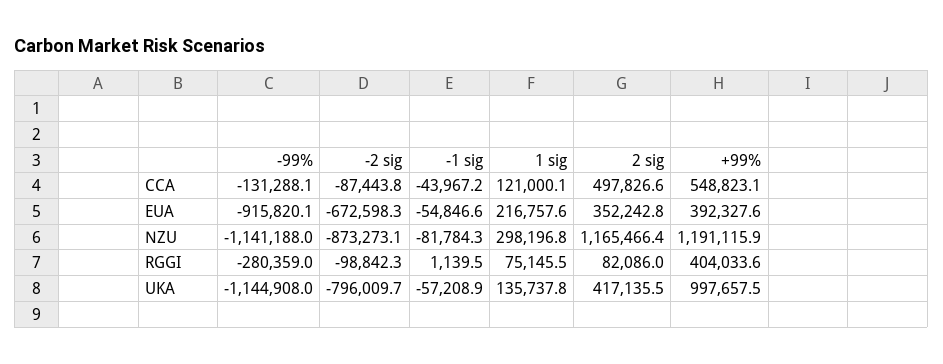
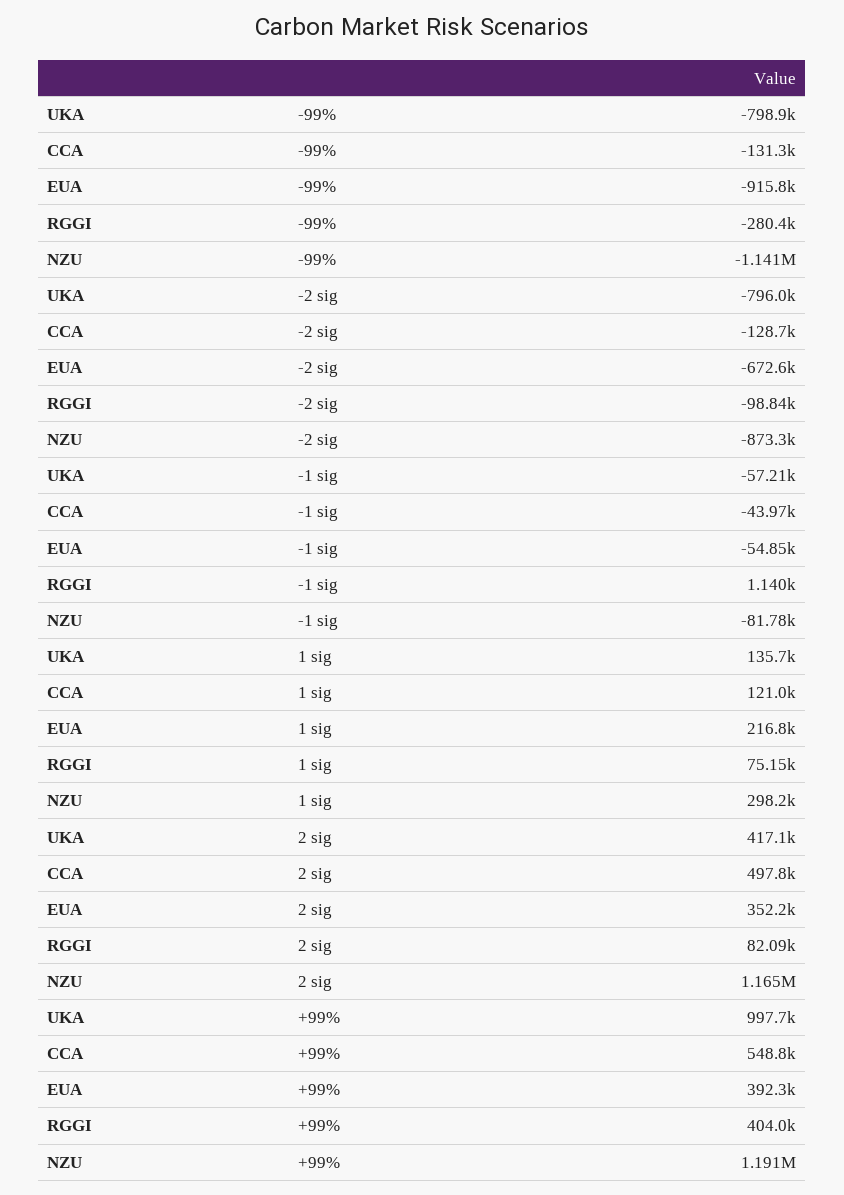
-2 sig, CCA: -87443.8 -> -128700
-99%, UKA: -1144908 -> -798900

